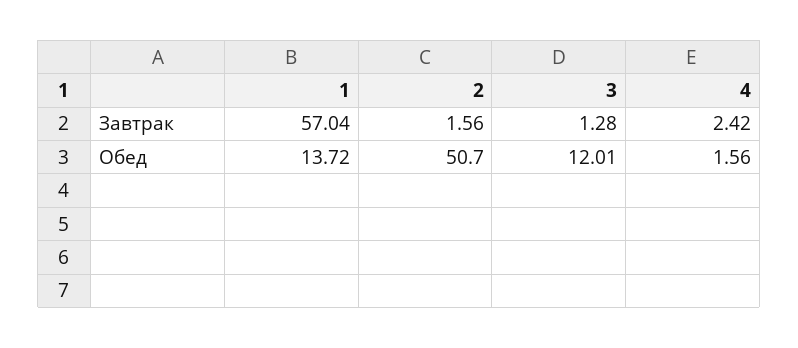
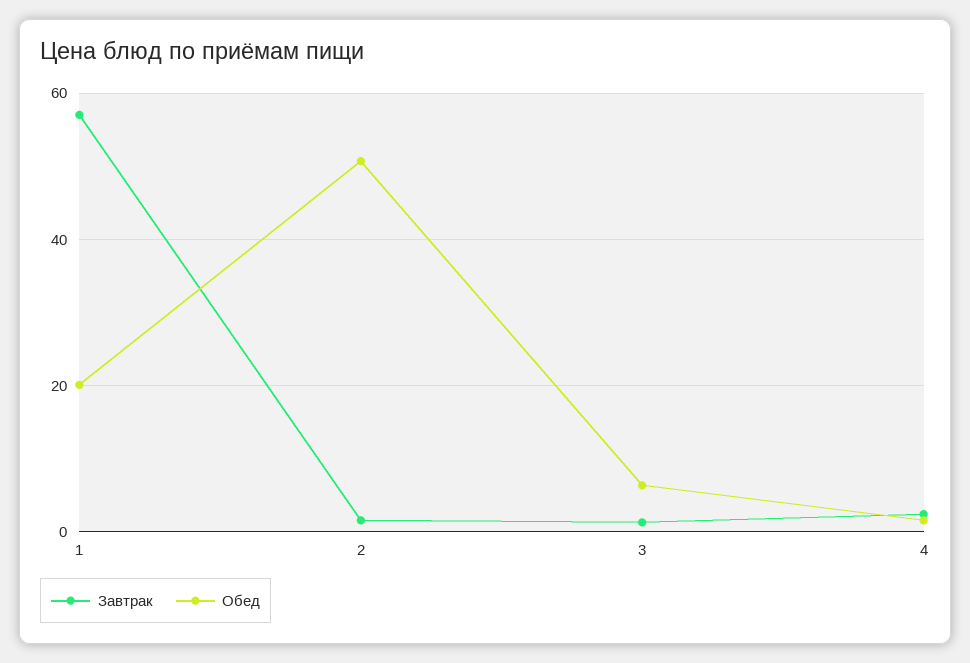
Обед, 1: 13.72 -> 20
Обед, 3: 12.01 -> 6

